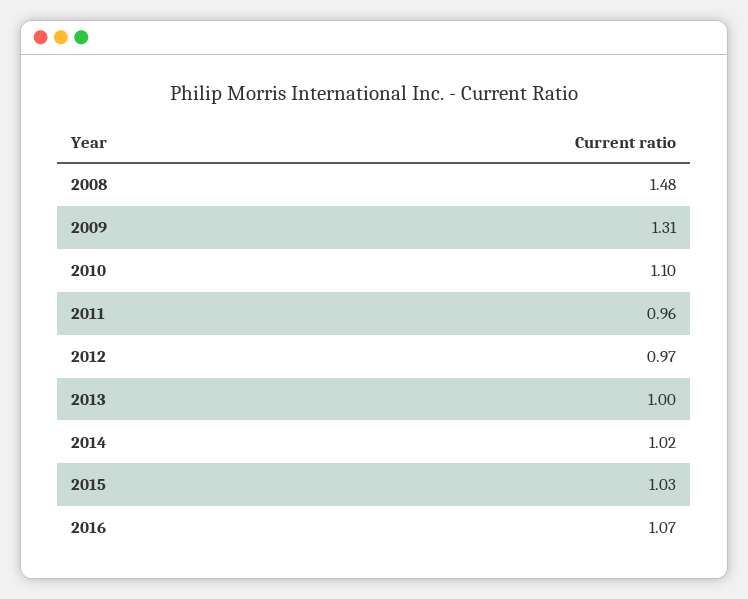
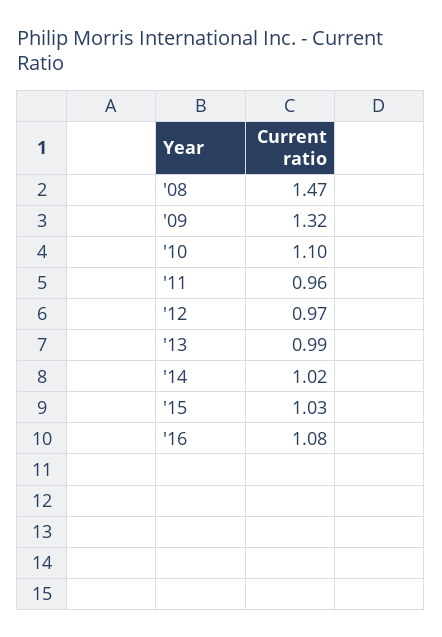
2008: 1.48 -> 1.47
2009: 1.31 -> 1.32
2013: 1 -> 0.99
2016: 1.07 -> 1.08

